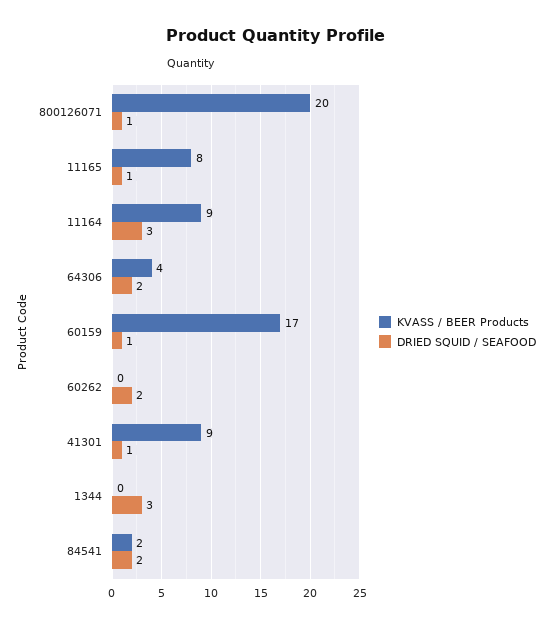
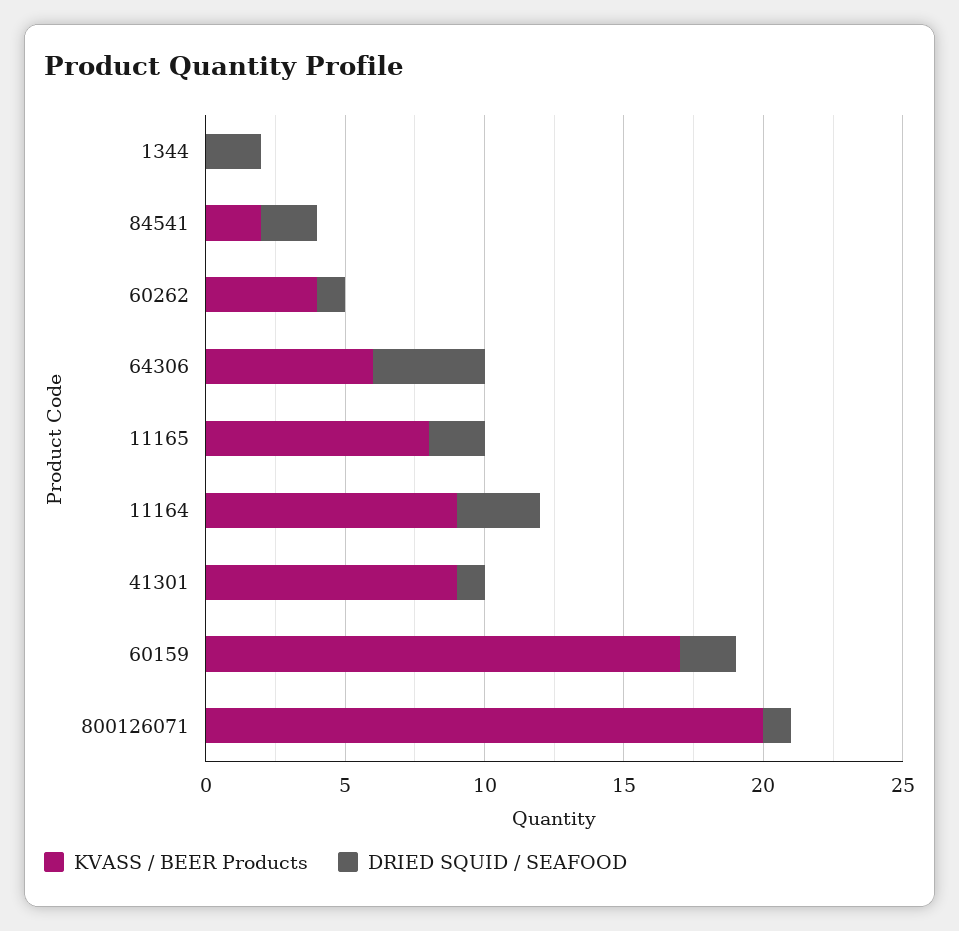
DRIED SQUID / SEAFOOD, 11165: 1 -> 2
KVASS / BEER Products, 64306: 4 -> 6
DRIED SQUID / SEAFOOD, 64306: 2 -> 4
DRIED SQUID / SEAFOOD, 60159: 1 -> 2
KVASS / BEER Products, 60262: 0 -> 4
DRIED SQUID / SEAFOOD, 60262: 2 -> 1
DRIED SQUID / SEAFOOD, 1344: 3 -> 2

